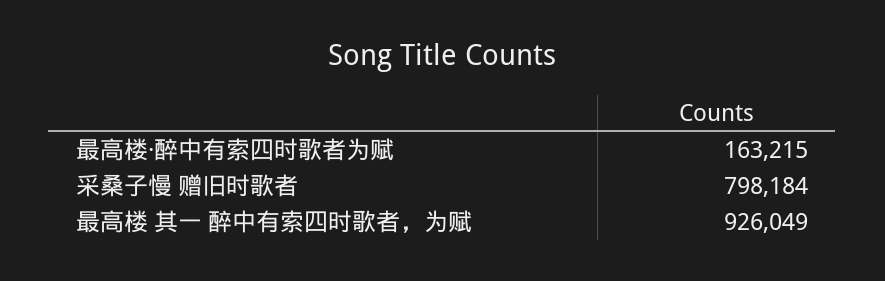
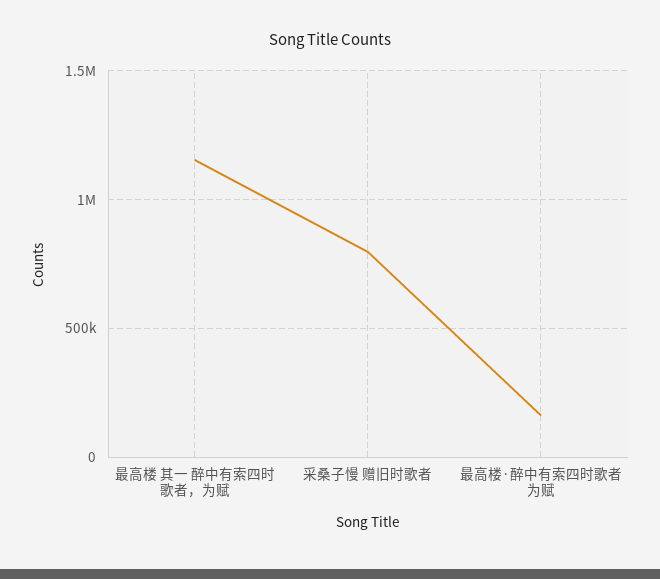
最高楼 其一 醉中有索四时歌者，为赋: 926049 -> 1150000

